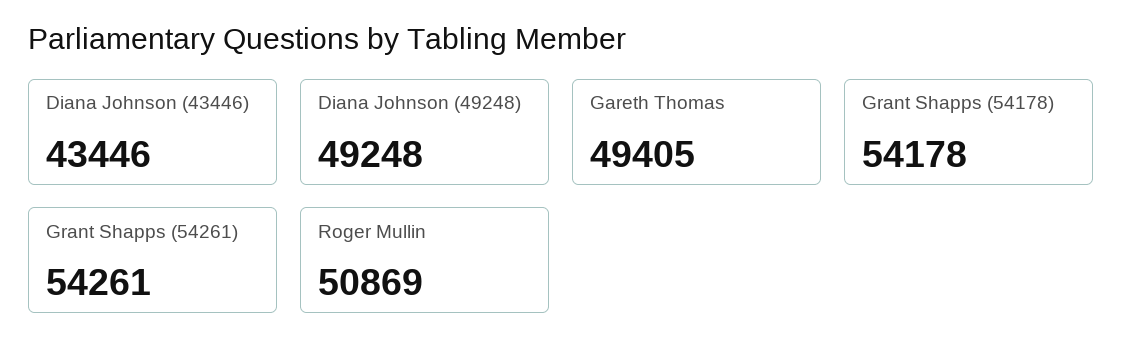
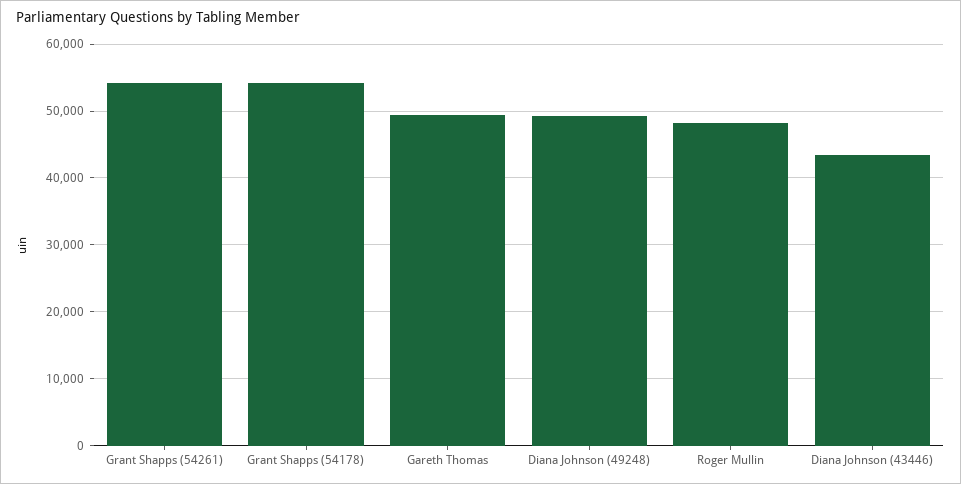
Roger Mullin: 50869 -> 48000

